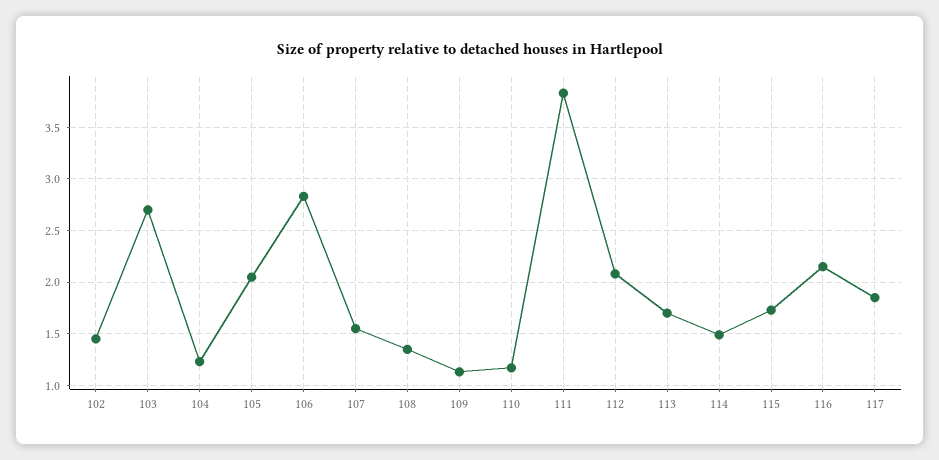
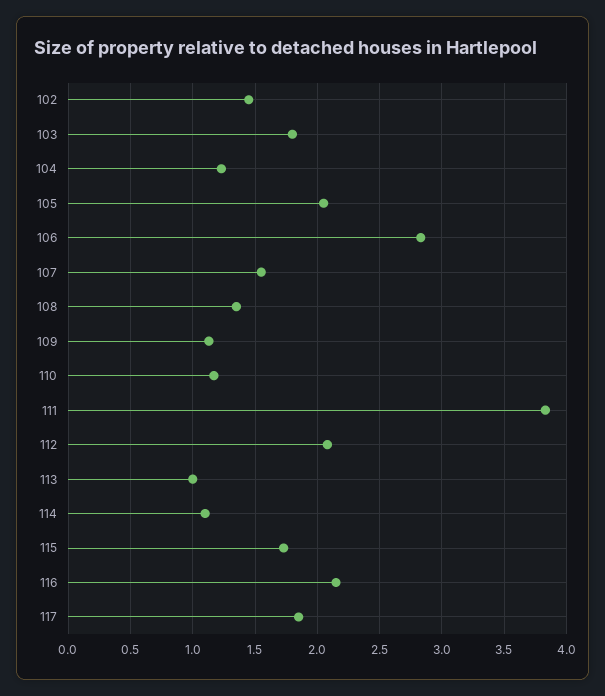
103: 2.7 -> 1.8
113: 1.7 -> 1
114: 1.5 -> 1.1

